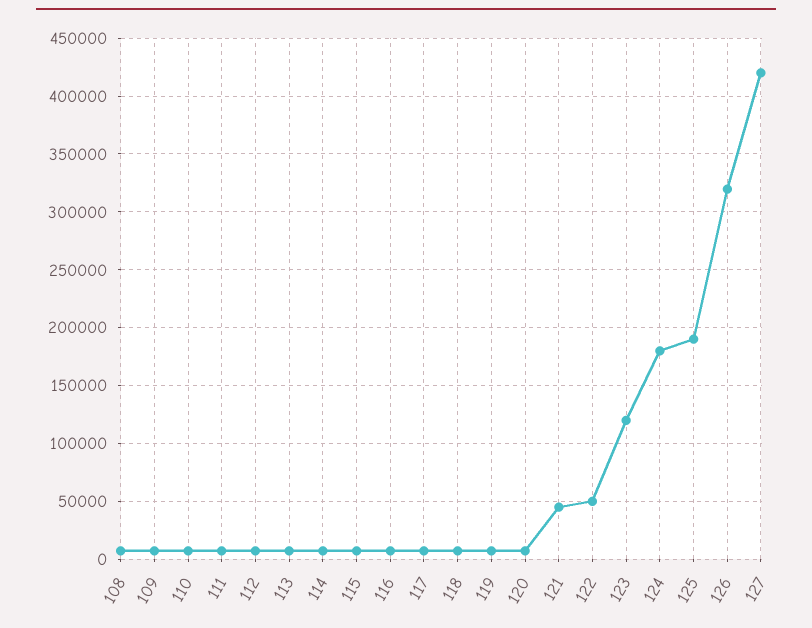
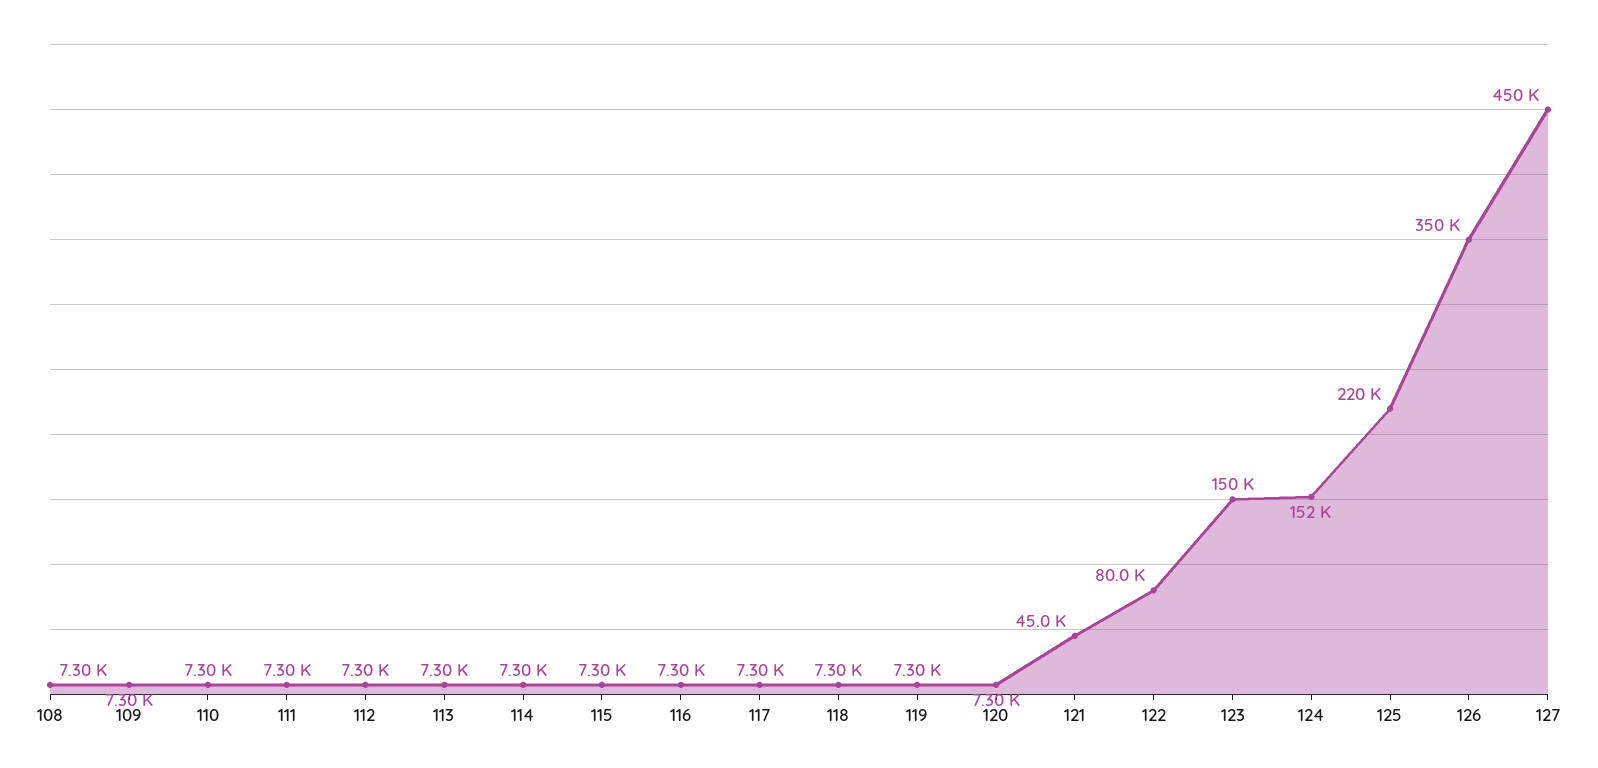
122: 50000 -> 80000
123: 120000 -> 150000
124: 180000 -> 152000
125: 190000 -> 220000
126: 320000 -> 350000
127: 420000 -> 450000

